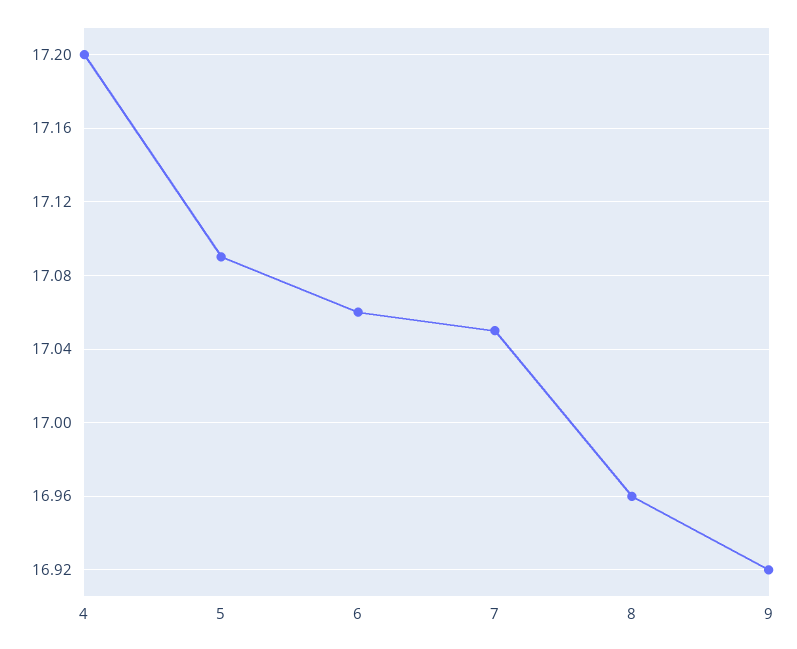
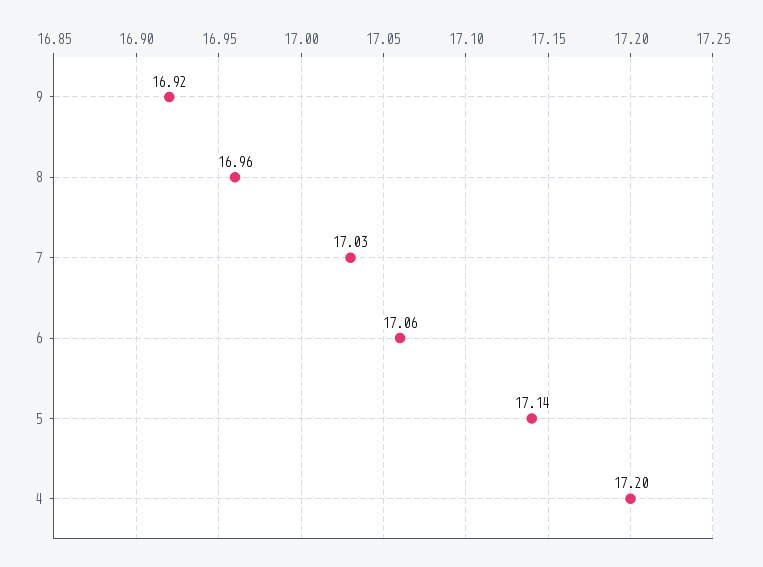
5: 17.09 -> 17.14
7: 17.05 -> 17.03

